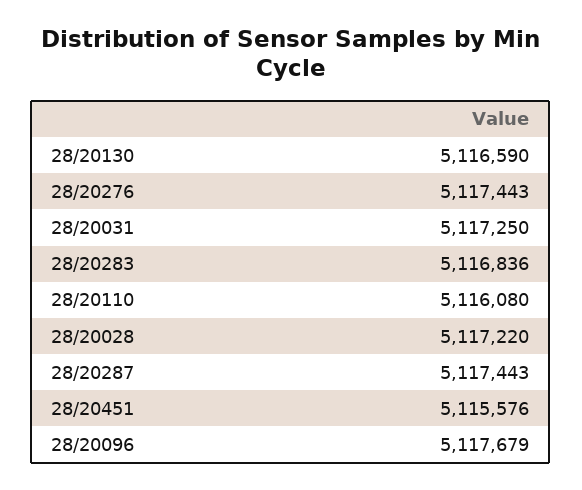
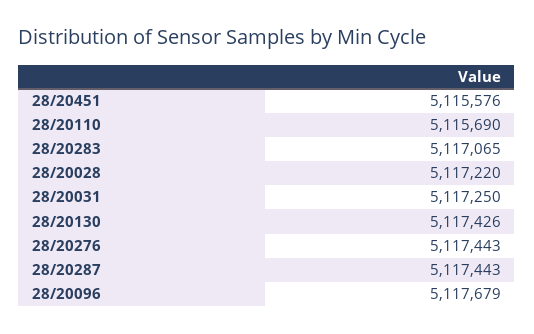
28/20130: 5116590 -> 5117426
28/20283: 5116836 -> 5117065
28/20110: 5116080 -> 5115690

